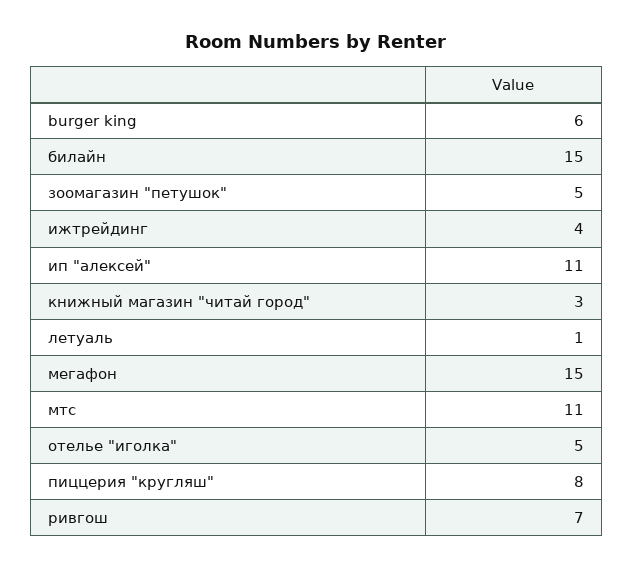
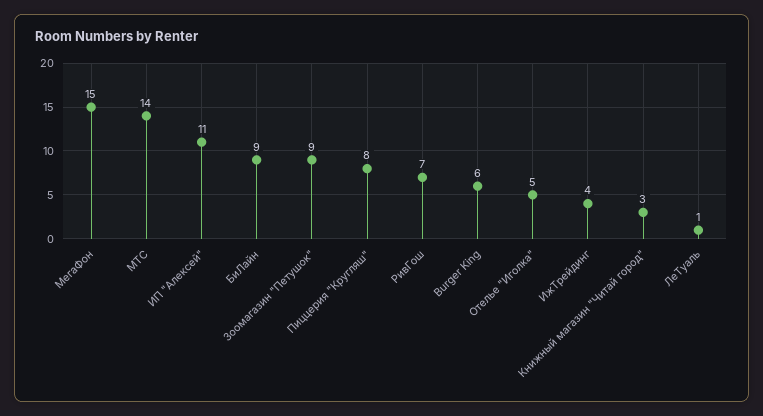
билайн: 15 -> 9
зоомагазин "петушок": 5 -> 9
мтс: 11 -> 14

